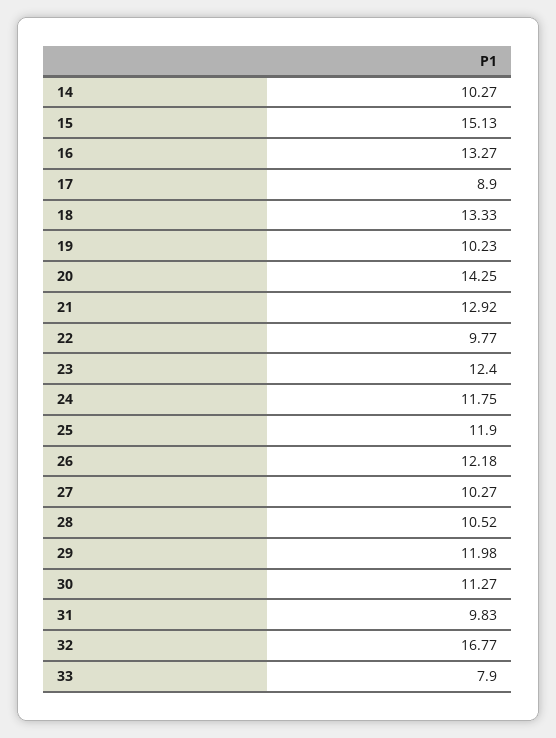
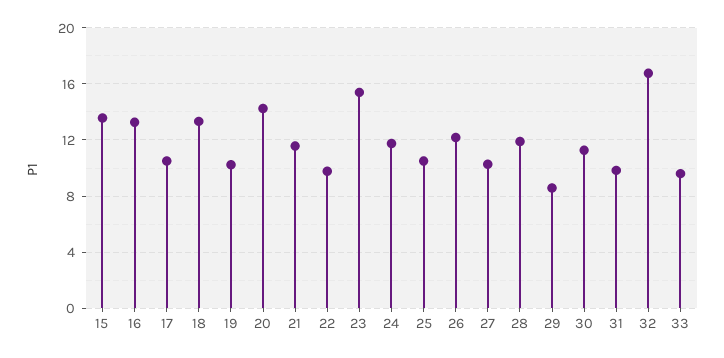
14: 10.27 -> none
15: 15.13 -> 13.5
17: 8.9 -> 10.5
21: 12.92 -> 11.5
23: 12.4 -> 15.5
25: 11.9 -> 10.5
28: 10.52 -> 12
29: 11.98 -> 8.5
33: 7.9 -> 9.5

